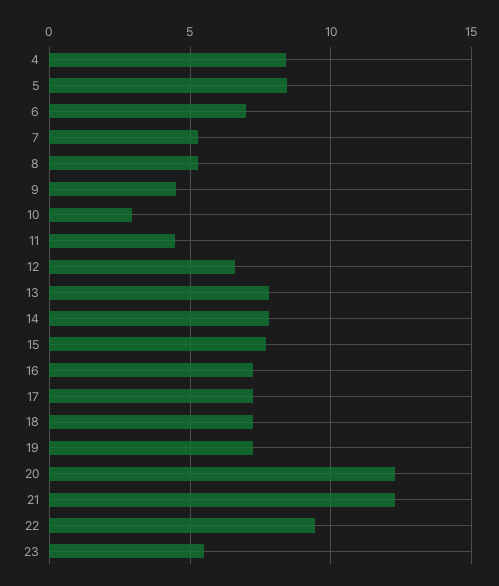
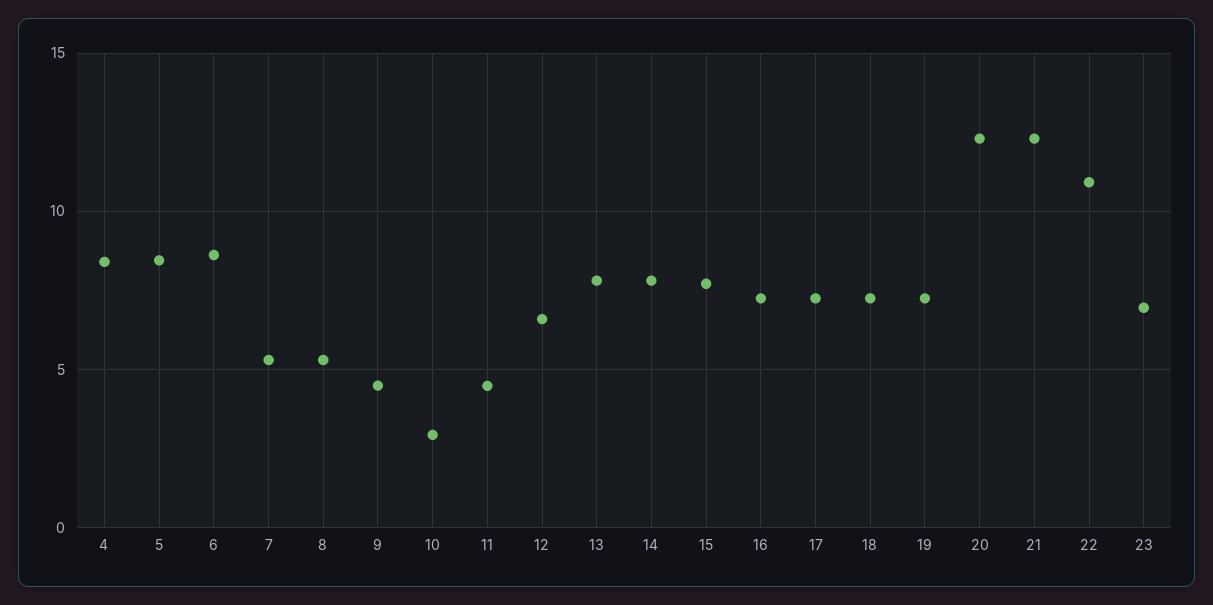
6: 7 -> 8.5
22: 9.5 -> 11
23: 5.5 -> 7

